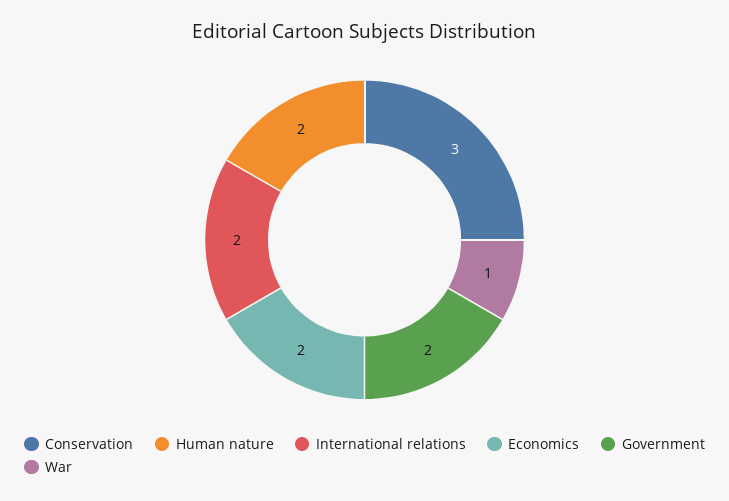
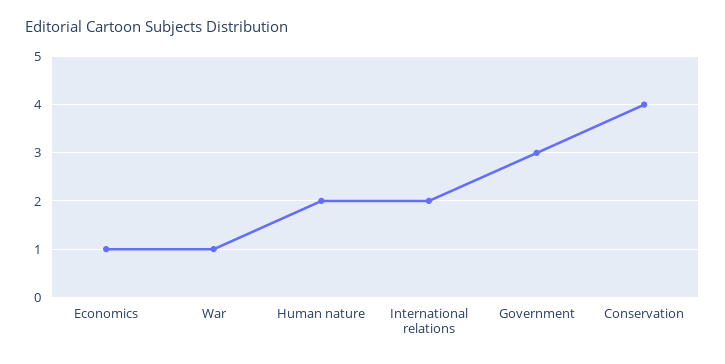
Conservation: 3 -> 4
Economics: 2 -> 1
Government: 2 -> 3

